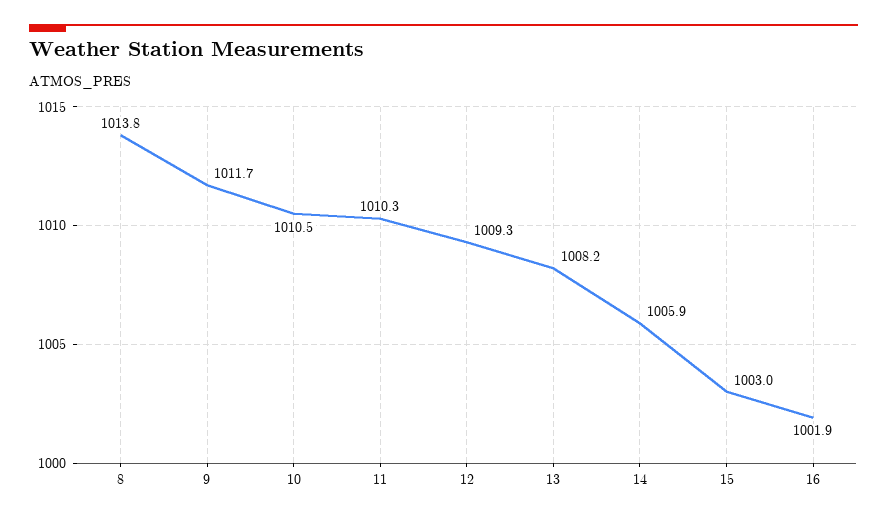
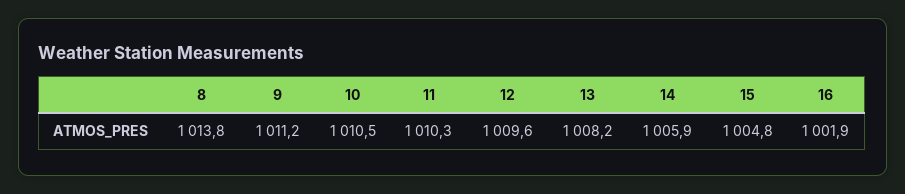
9: 1011.7 -> 1011.2
12: 1009.3 -> 1009.6
15: 1003 -> 1004.8

